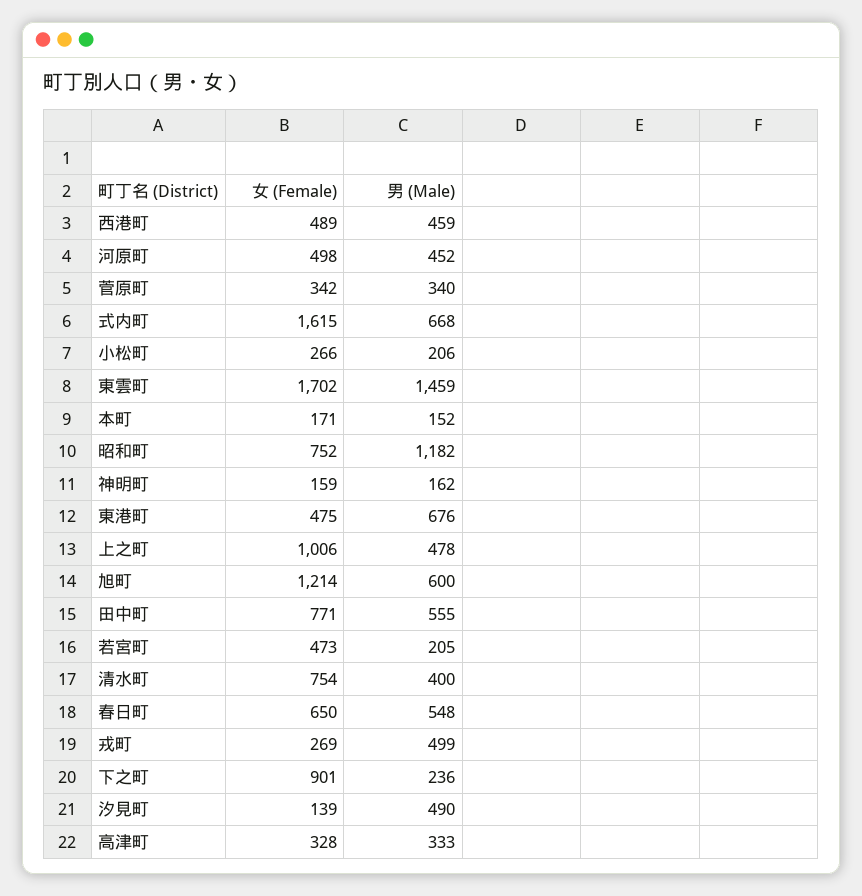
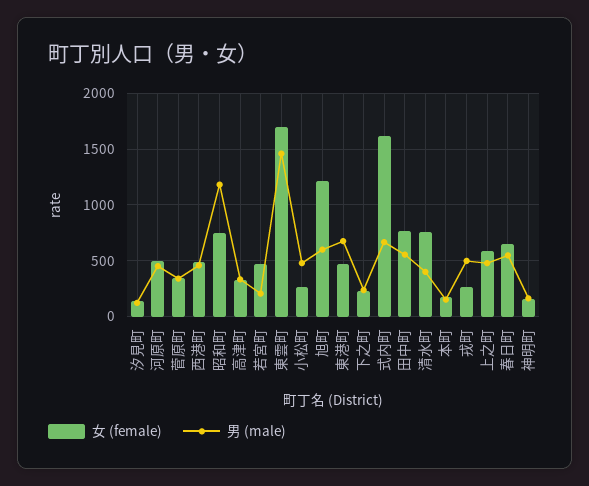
男 (Male), 小松町: 206 -> 500
女 (Female), 上之町: 1006 -> 600
女 (Female), 下之町: 901 -> 200
男 (Male), 汐見町: 490 -> 100

